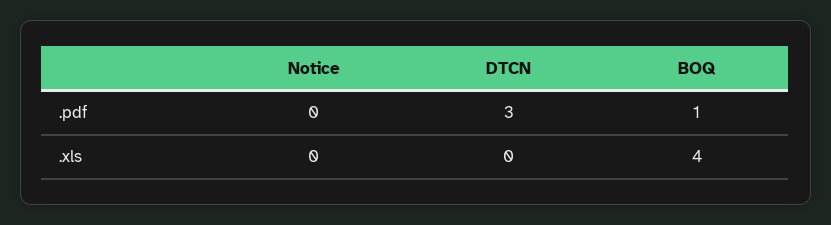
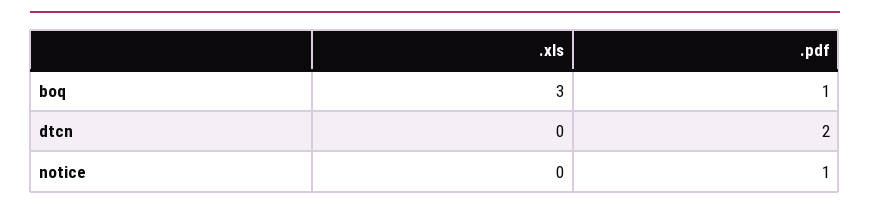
Notice, .pdf: 0 -> 1
DTCN, .pdf: 3 -> 2
BOQ, .xls: 4 -> 3

